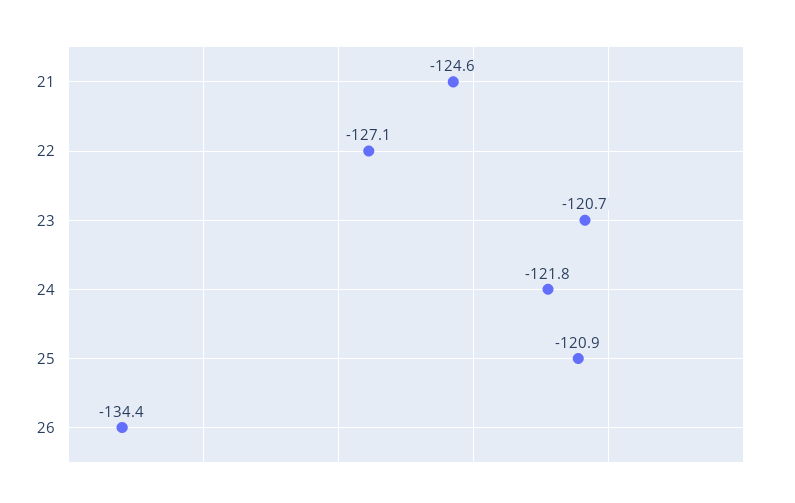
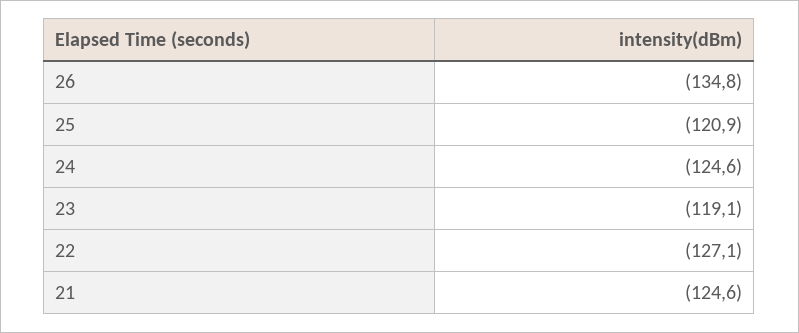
23: -120.7 -> -119.1
24: -121.8 -> -124.6
26: -134.4 -> -134.8

